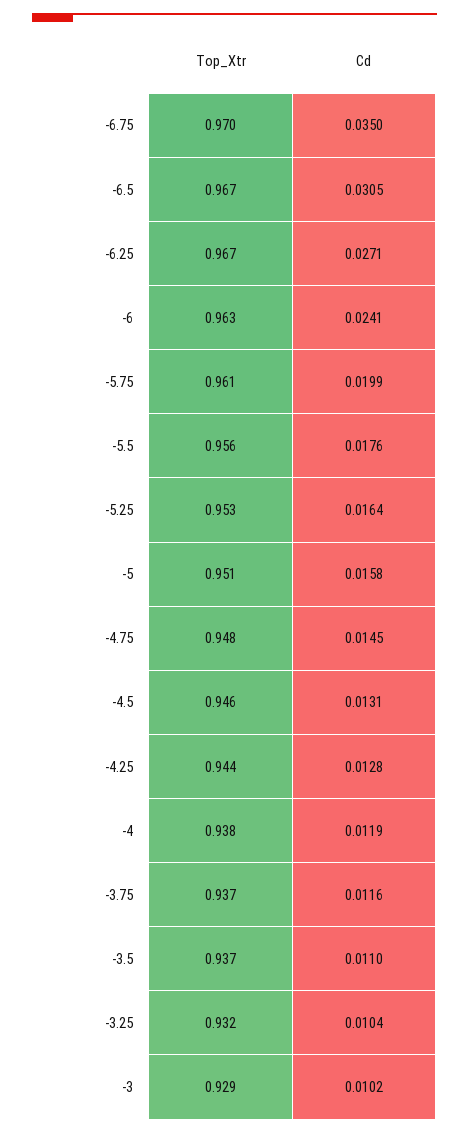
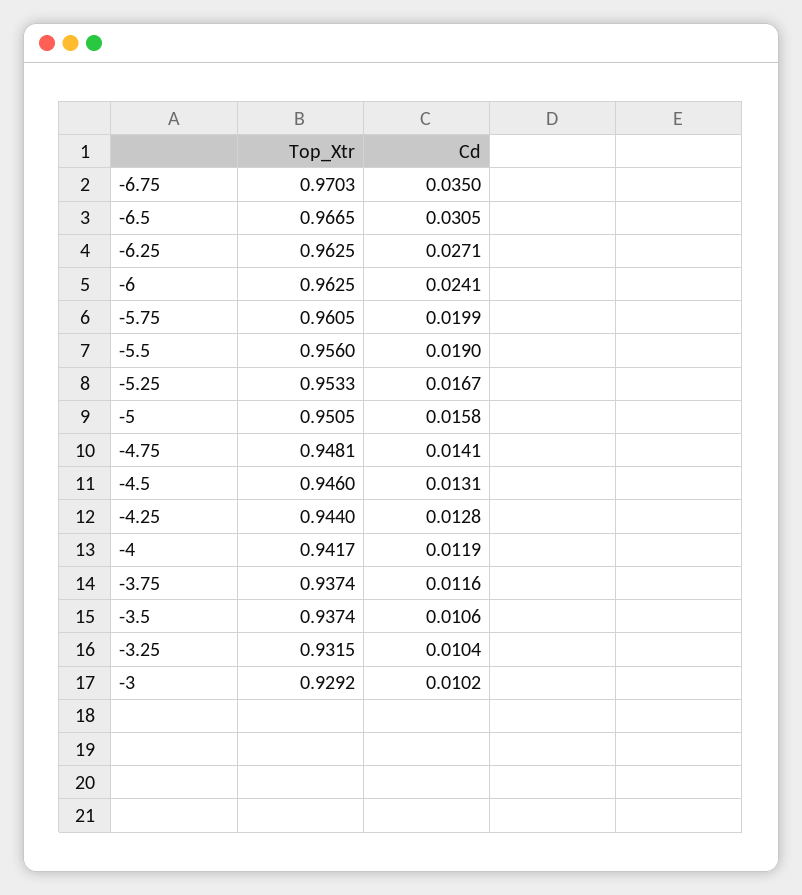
Top_Xtr, -6.25: 0.967 -> 0.9625
Cd, -5.5: 0.0176 -> 0.019
Cd, -5.25: 0.0164 -> 0.0167
Cd, -4.75: 0.0145 -> 0.0141
Top_Xtr, -4: 0.938 -> 0.9417
Cd, -3.5: 0.011 -> 0.0106

